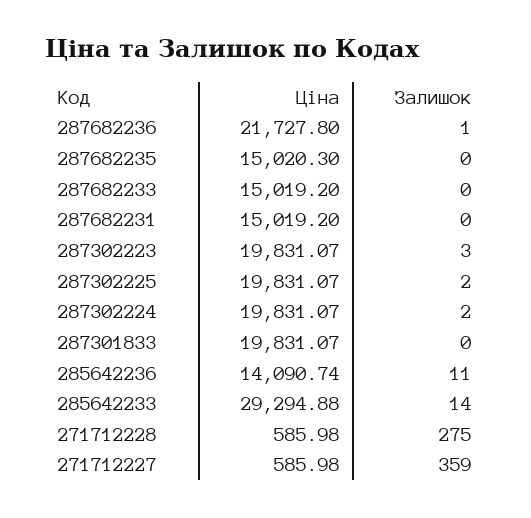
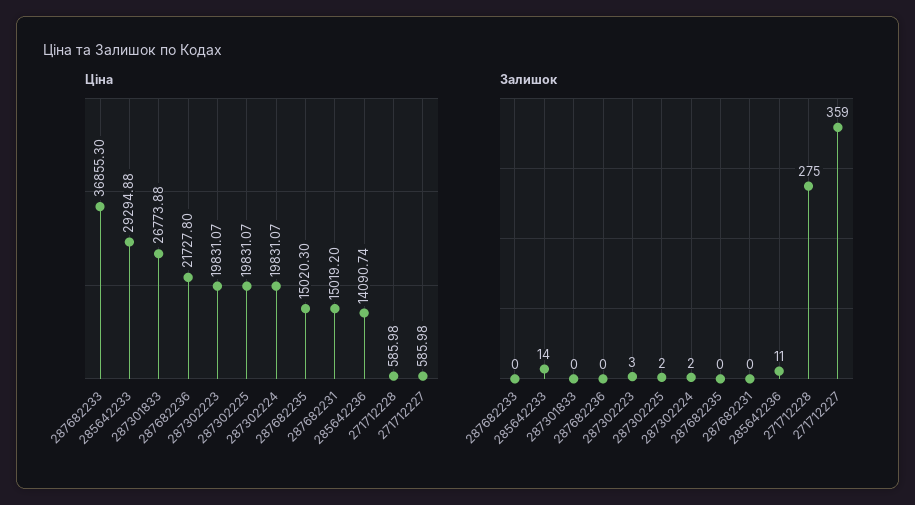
Залишок, 287682236: 1 -> 0
Ціна, 287682233: 15019.2 -> 36855.3
Ціна, 287301833: 19831.07 -> 26773.88

